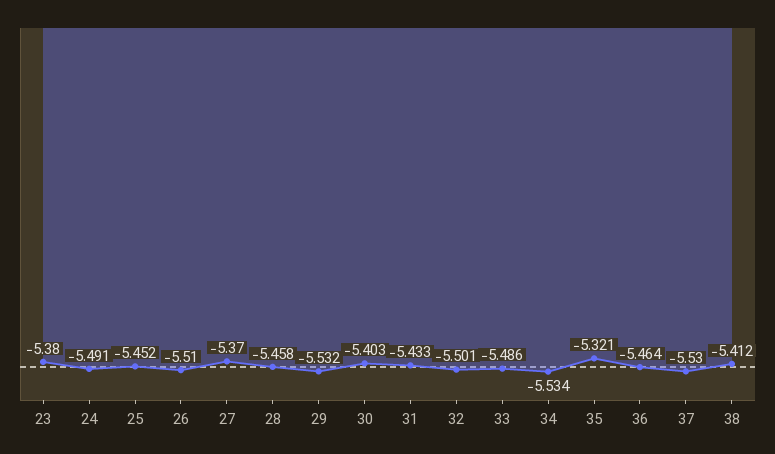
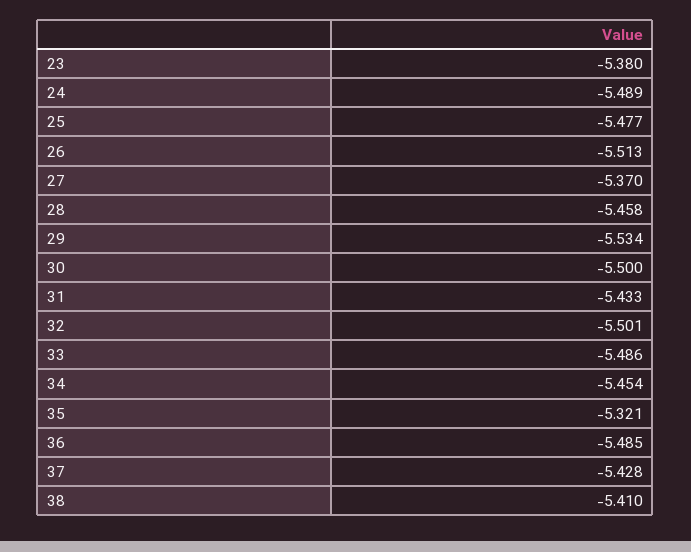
24: -5.491 -> -5.489
25: -5.452 -> -5.477
26: -5.51 -> -5.513
29: -5.532 -> -5.534
30: -5.403 -> -5.5
34: -5.534 -> -5.454
36: -5.464 -> -5.485
37: -5.53 -> -5.428
38: -5.412 -> -5.41

